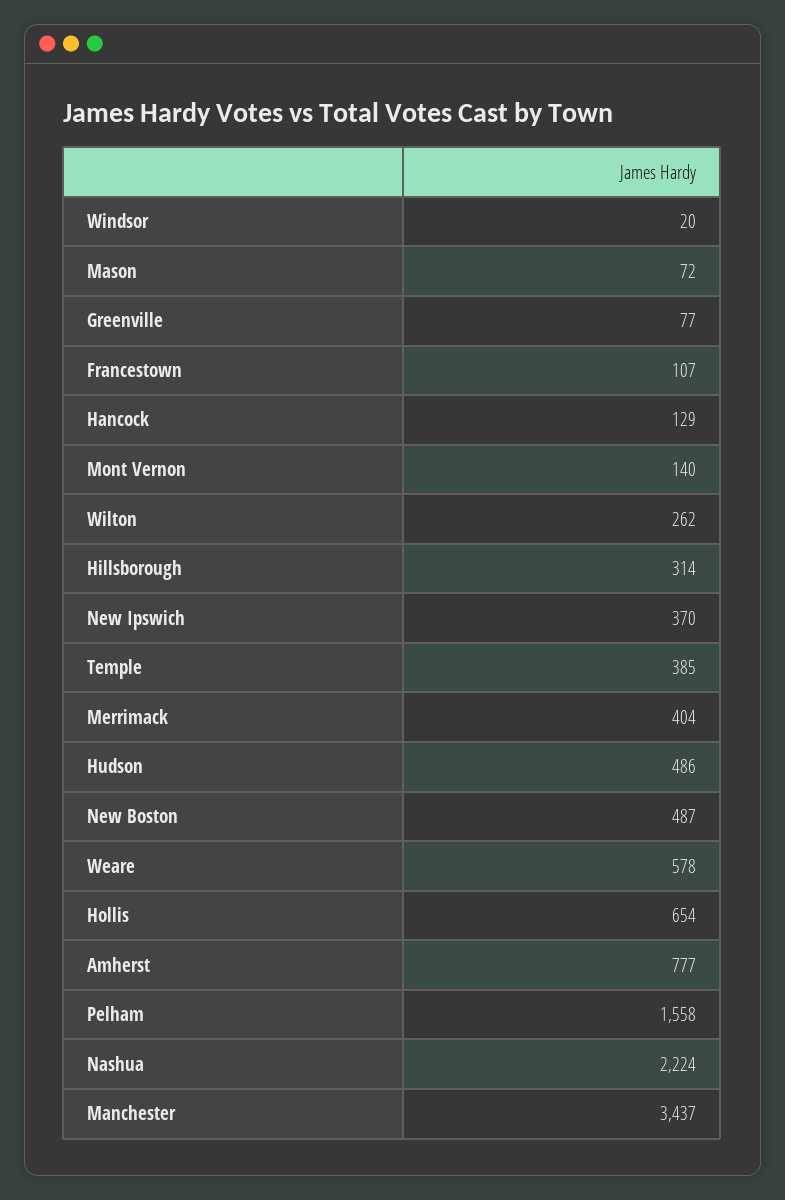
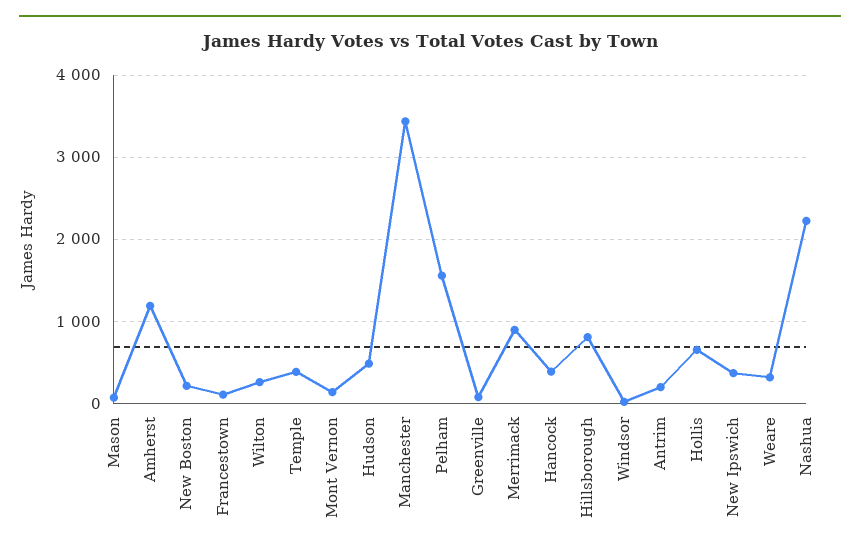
Hancock: 129 -> 400
Hillsborough: 314 -> 800
Merrimack: 404 -> 900
New Boston: 487 -> 200
Weare: 578 -> 300
Amherst: 777 -> 1200
Antrim: none -> 200

